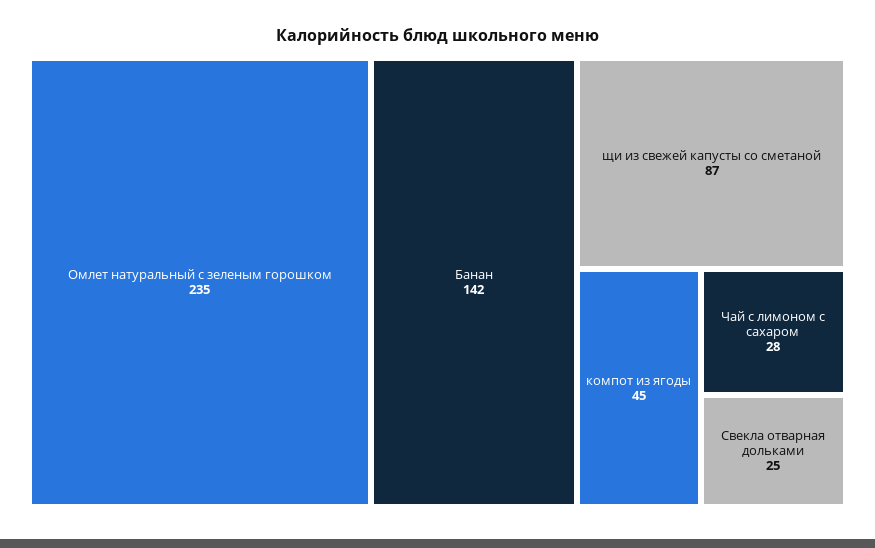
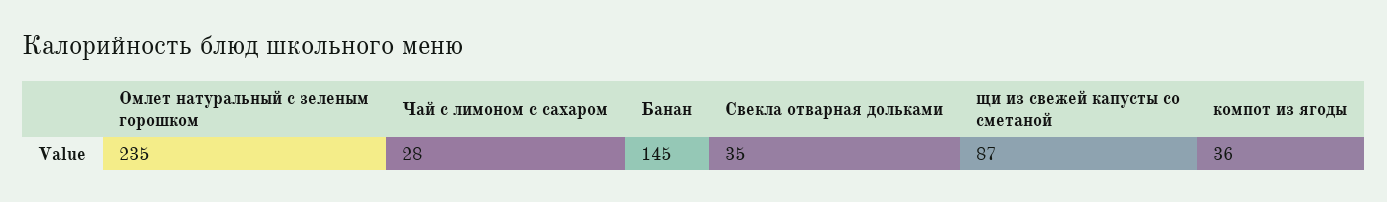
Банан: 142 -> 145
компот из ягоды: 45 -> 36
Свекла отварная дольками: 25 -> 35

